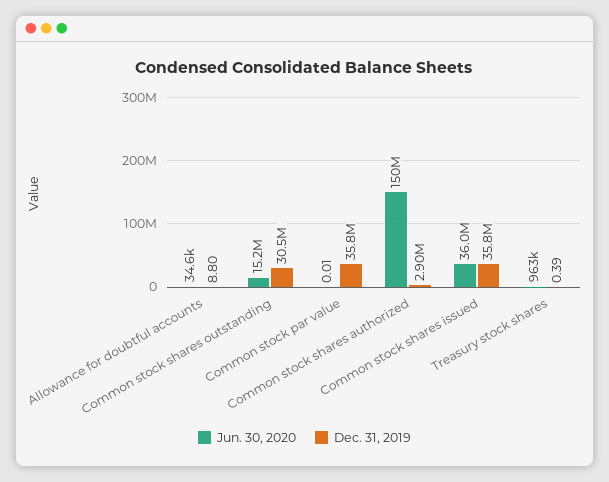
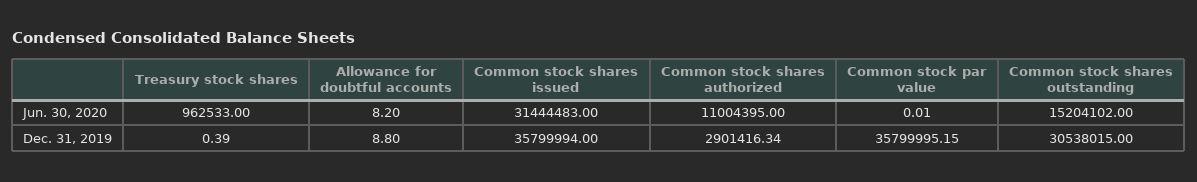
Jun. 30, 2020, Allowance for doubtful accounts: 34600 -> 8.2
Jun. 30, 2020, Common stock shares authorized: 150000000 -> 11004395
Jun. 30, 2020, Common stock shares issued: 36000000 -> 31444483

